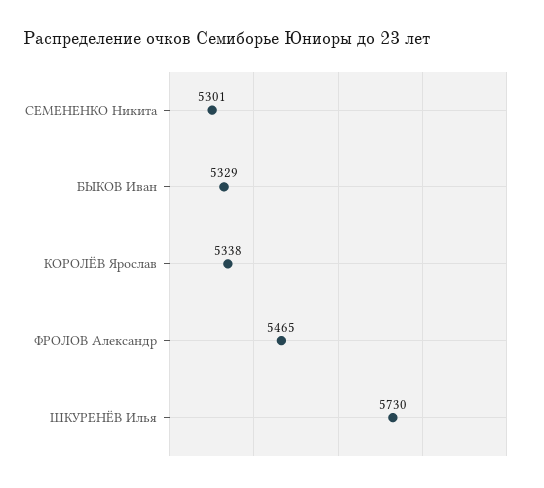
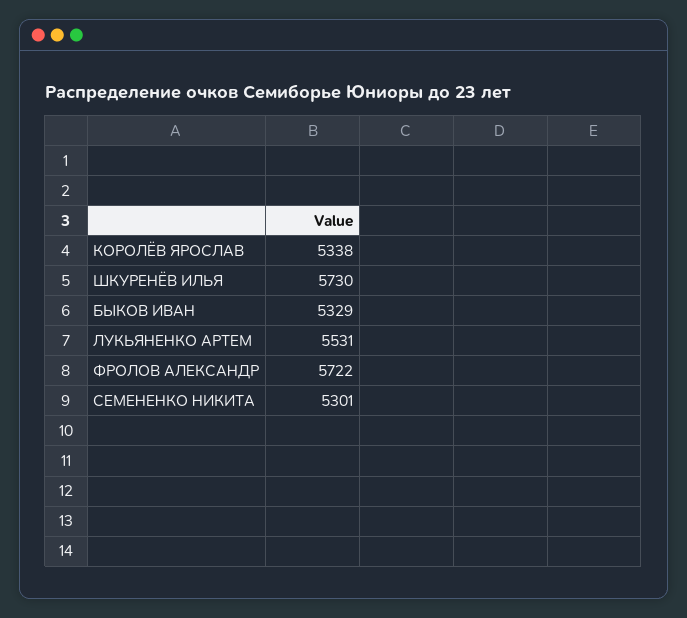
ФРОЛОВ Александр: 5465 -> 5722
ЛУКЬЯНЕНКО АРТЕМ: none -> 5531

